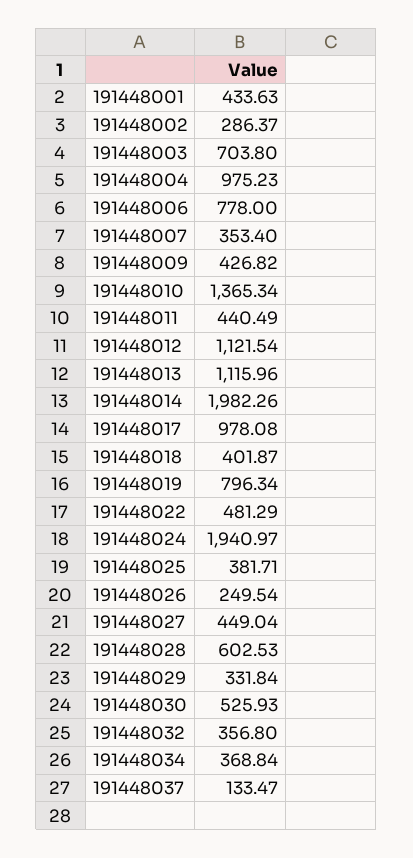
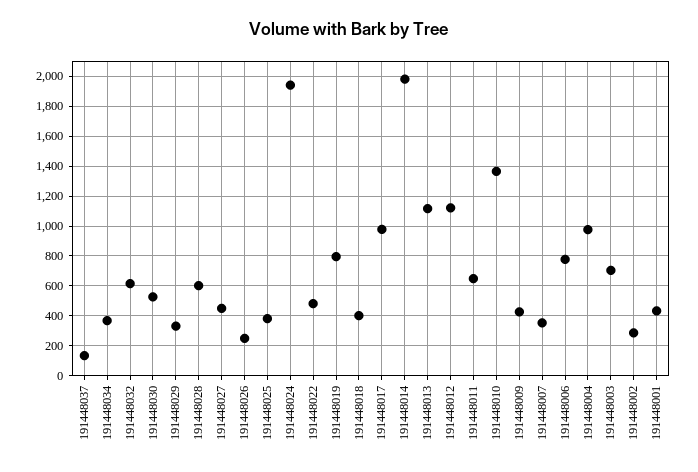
191448011: 440.49 -> 650
191448032: 356.8 -> 600

